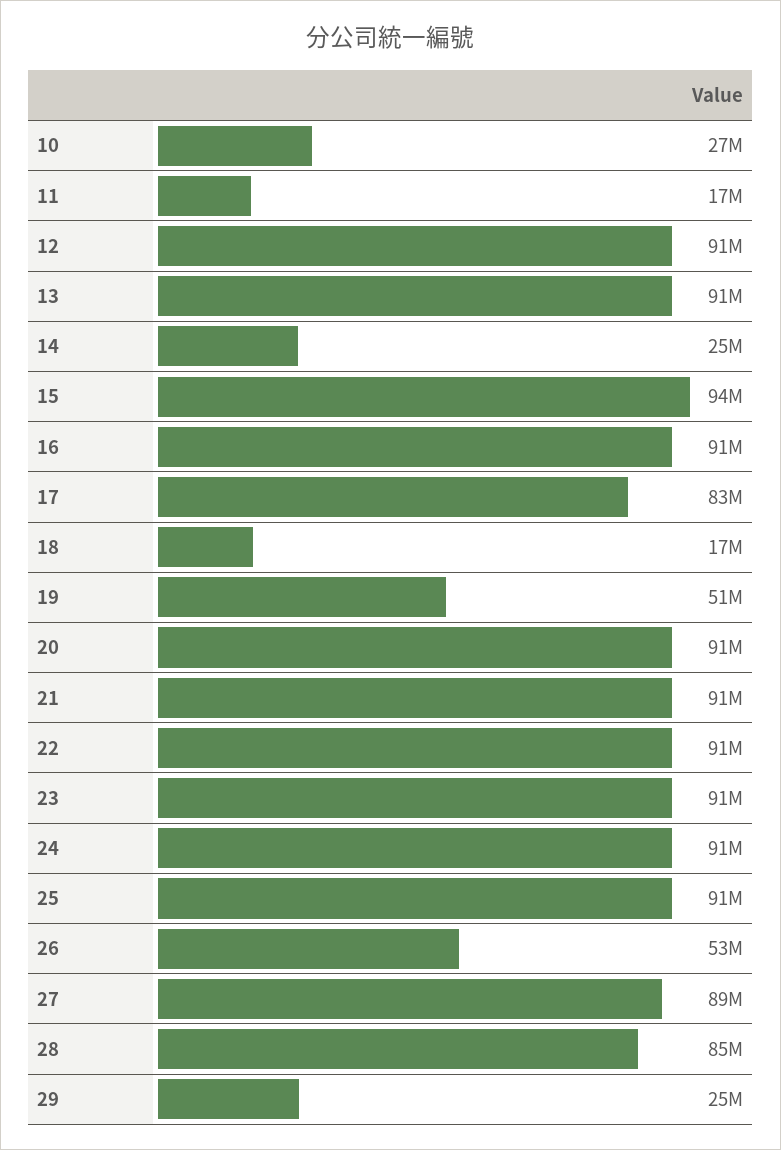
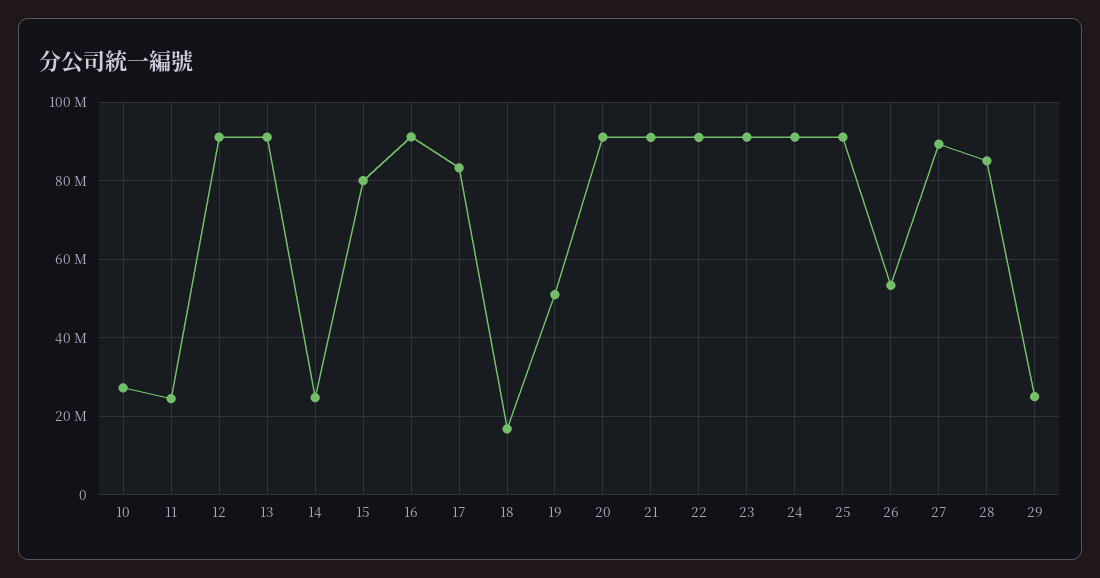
11: 17000000 -> 24000000
15: 94000000 -> 80000000

